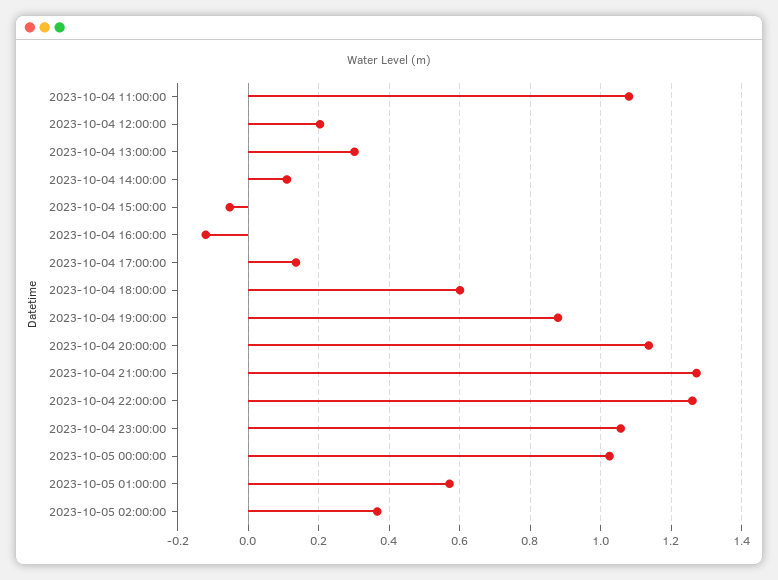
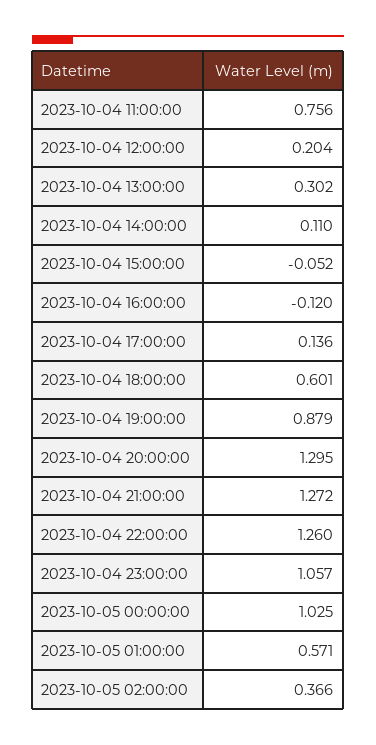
2023-10-04 11:00:00: 1.08 -> 0.756
2023-10-04 20:00:00: 1.14 -> 1.295

